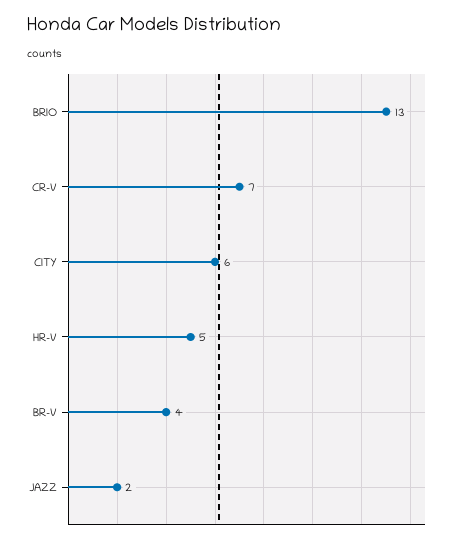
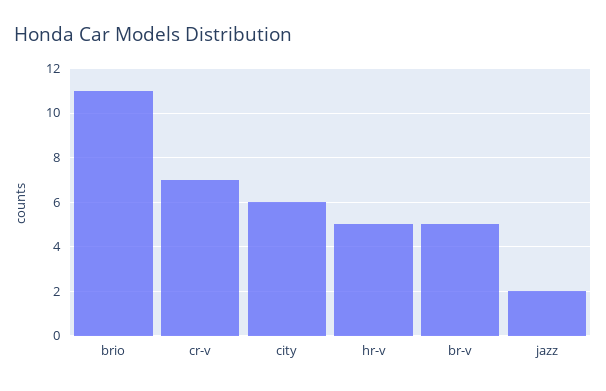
BRIO: 13 -> 11
BR-V: 4 -> 5

